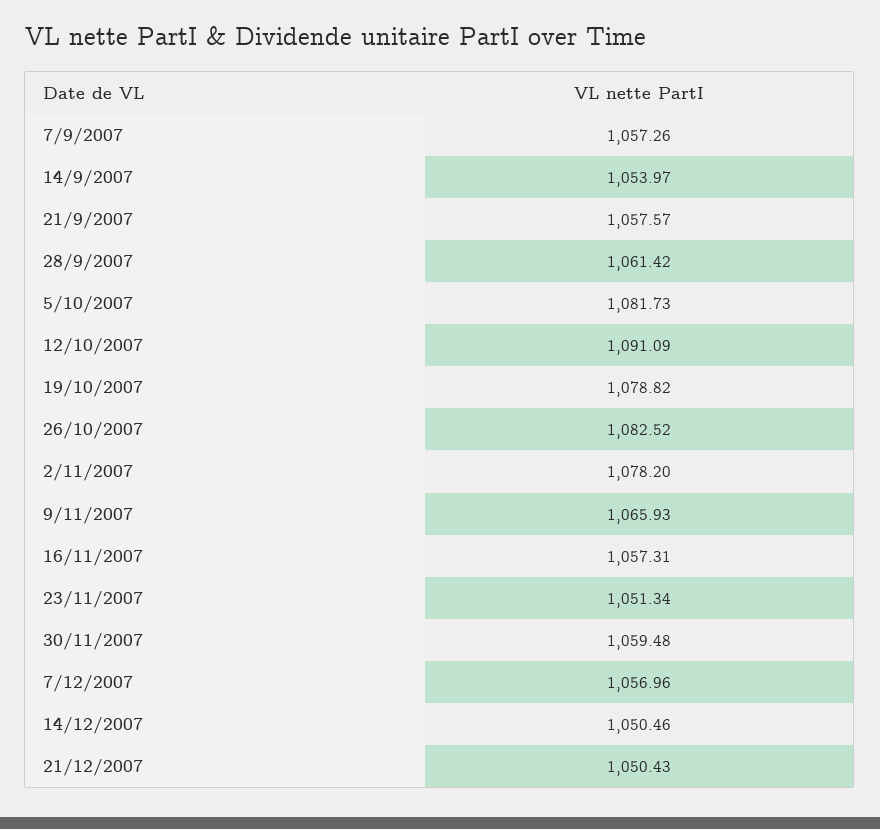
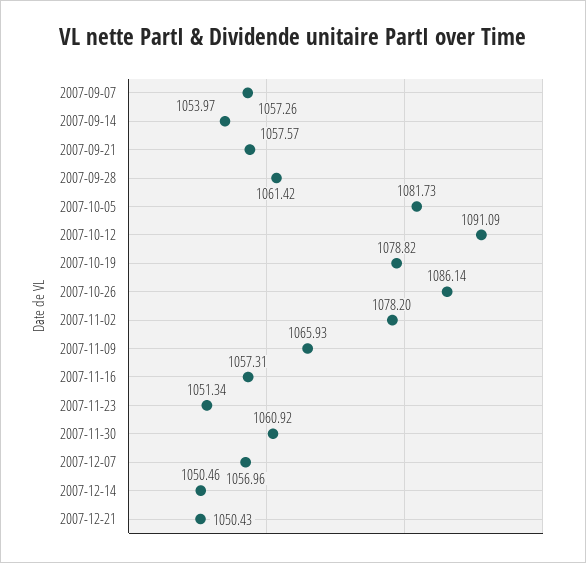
26/10/2007: 1082.52 -> 1086.14
30/11/2007: 1059.48 -> 1060.92

